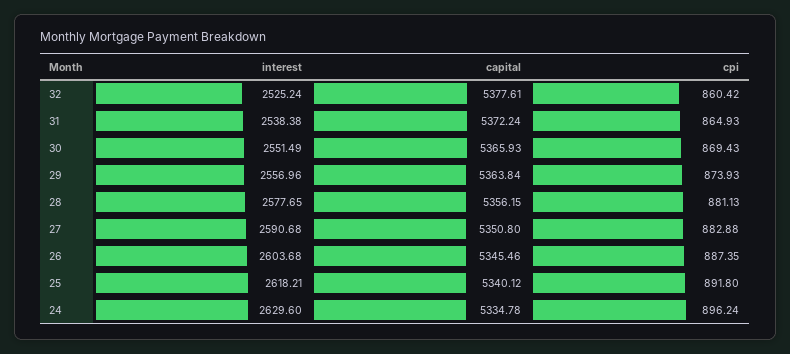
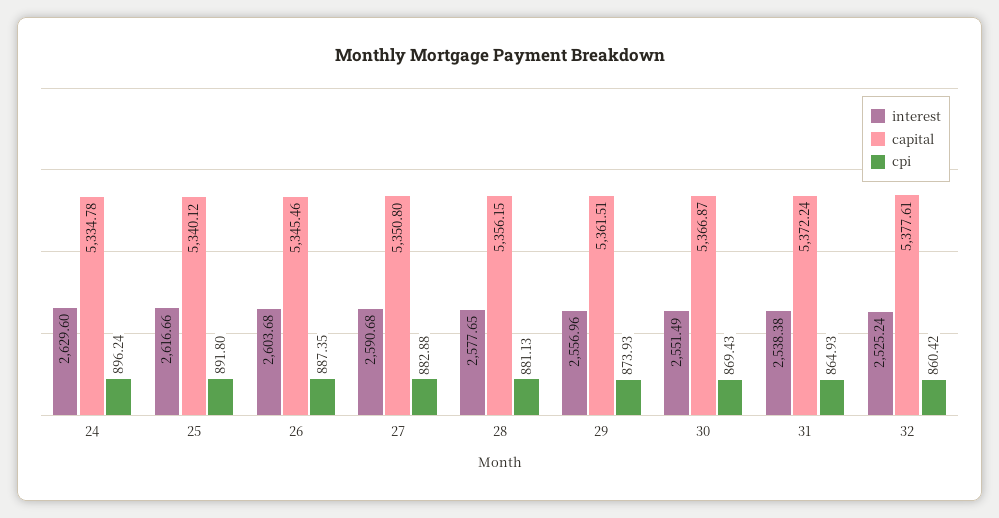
capital, 30: 5365.93 -> 5366.87
capital, 29: 5363.84 -> 5361.51
interest, 25: 2618.21 -> 2616.66

